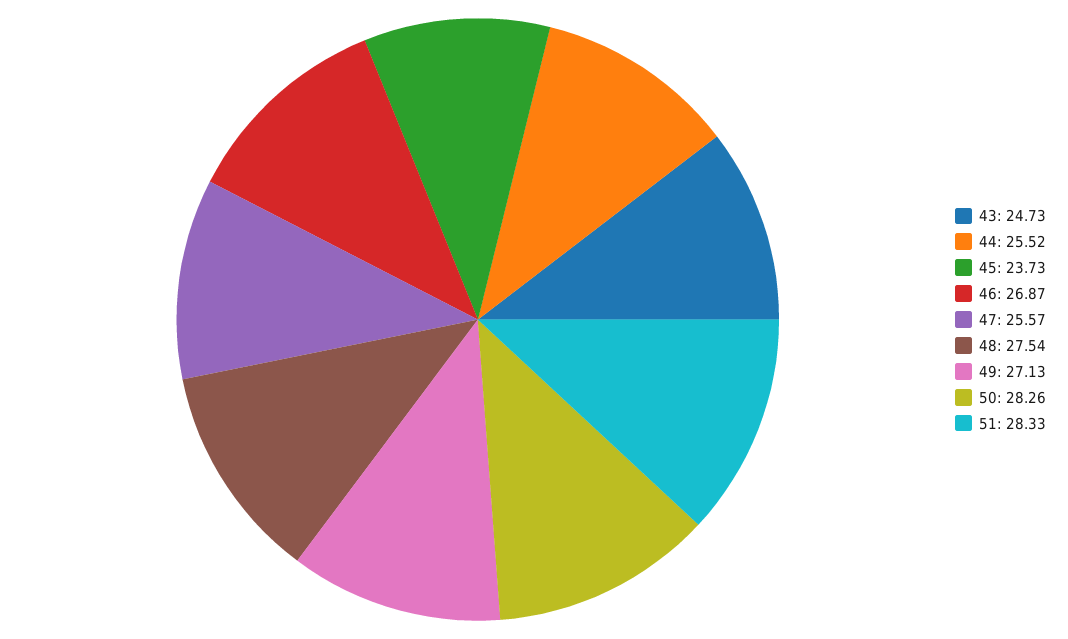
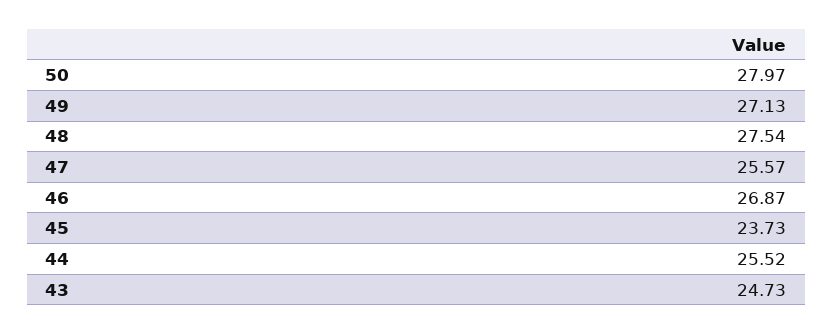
50: 28.26 -> 27.97
51: 28.33 -> none

